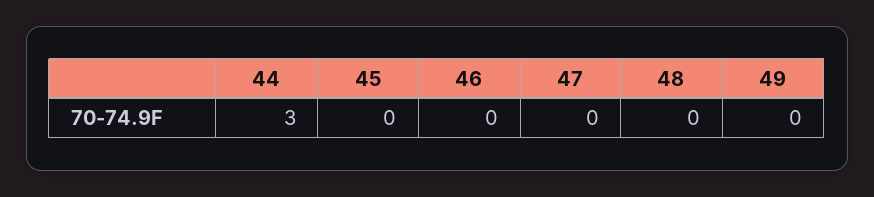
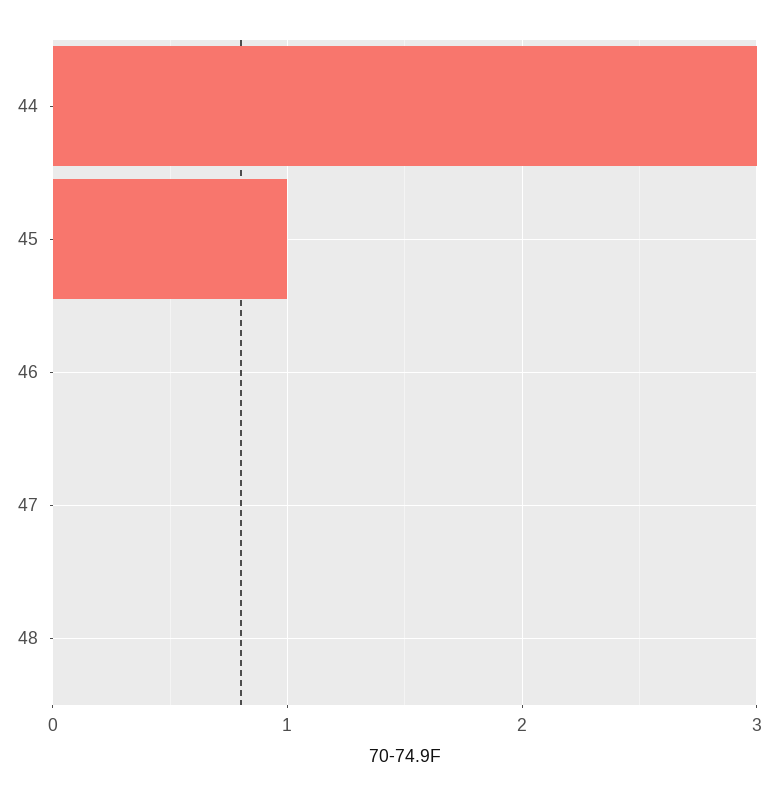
45: 0 -> 1
49: 0 -> none

